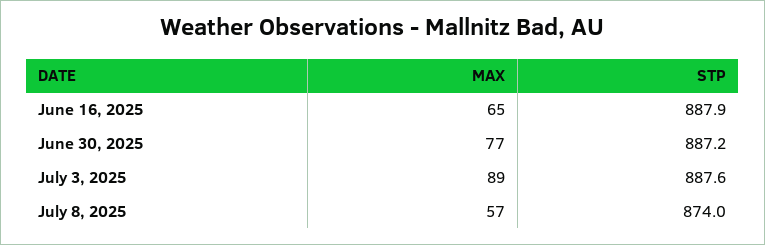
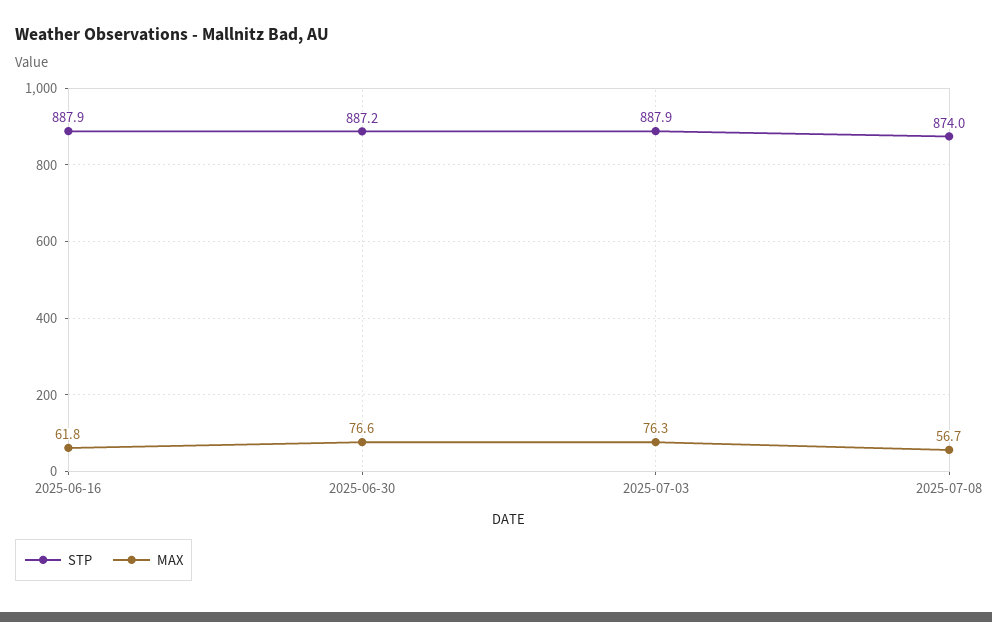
MAX, June 16, 2025: 65 -> 61.8
MAX, July 3, 2025: 89 -> 76.3
STP, July 3, 2025: 887.6 -> 887.9

